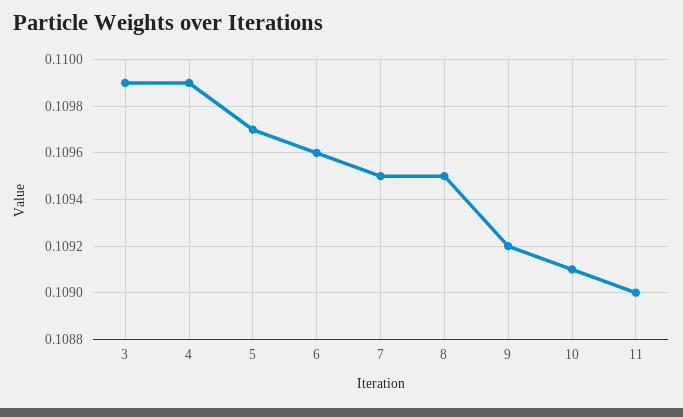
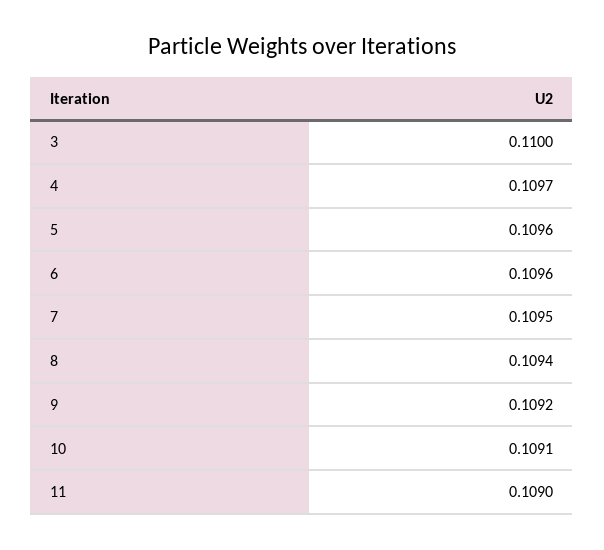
3: 0.1099 -> 0.11
4: 0.1099 -> 0.1097
5: 0.1097 -> 0.1096
8: 0.1095 -> 0.1094

